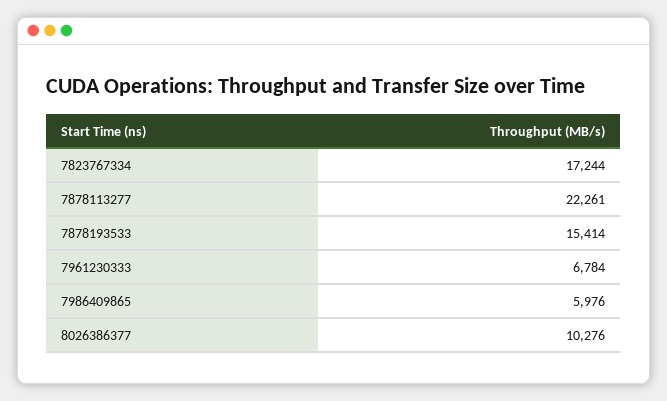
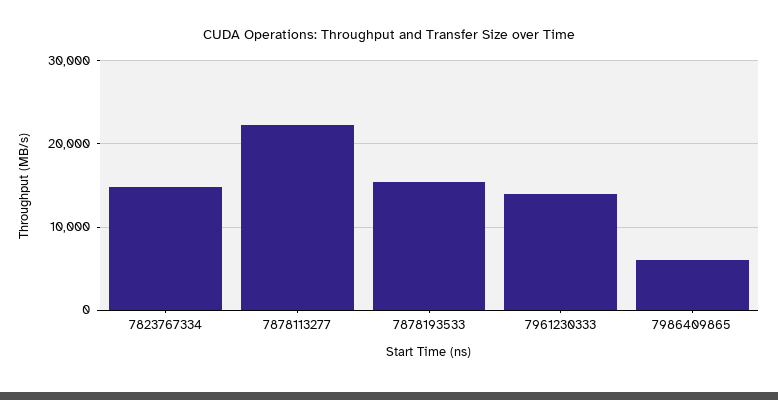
7823767334: 17244 -> 15000
7961230333: 6784 -> 14000
8026386377: 10276 -> none

